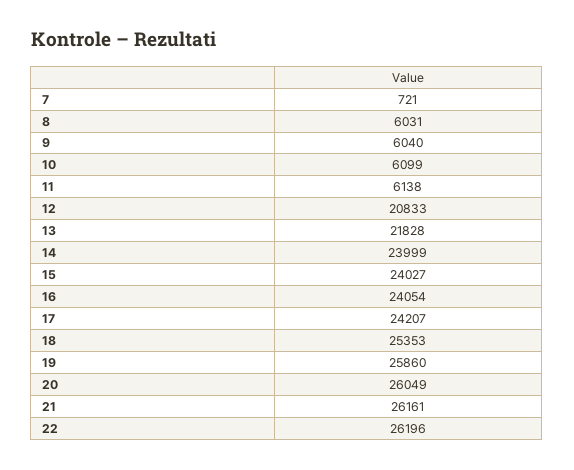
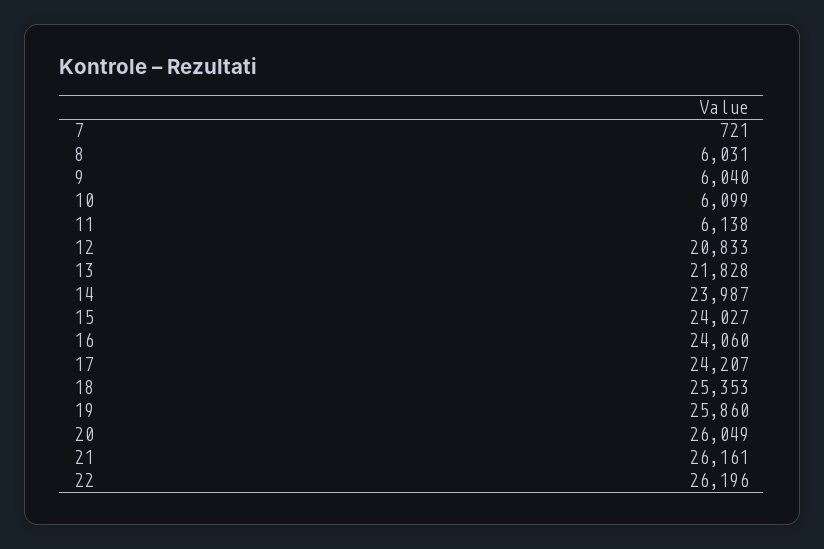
14: 23999 -> 23987
16: 24054 -> 24060

